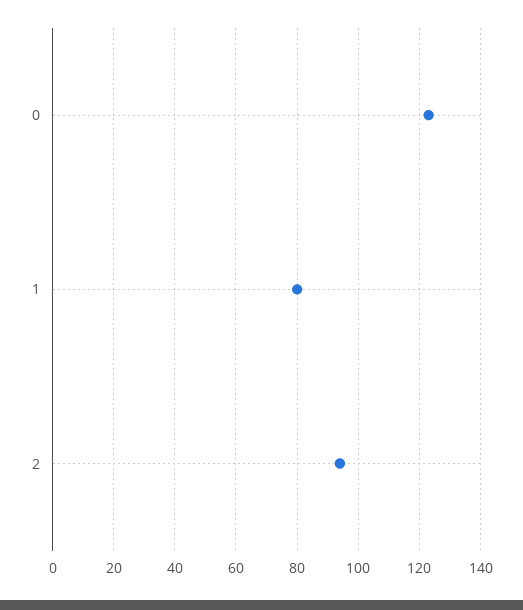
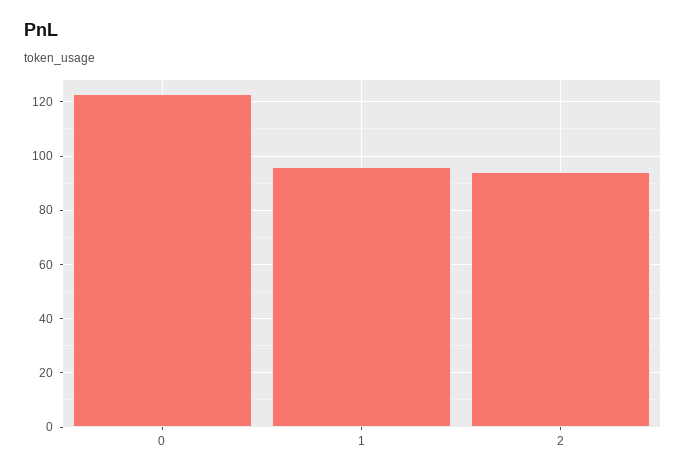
1: 80 -> 95

